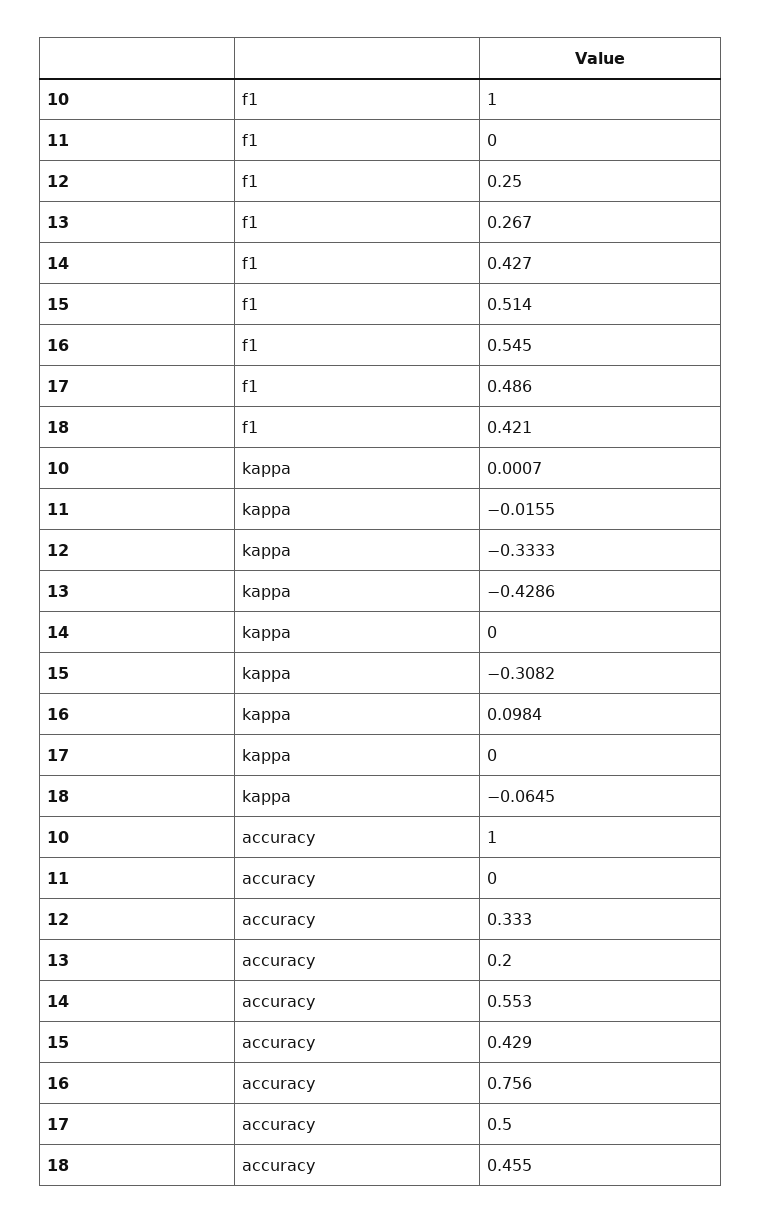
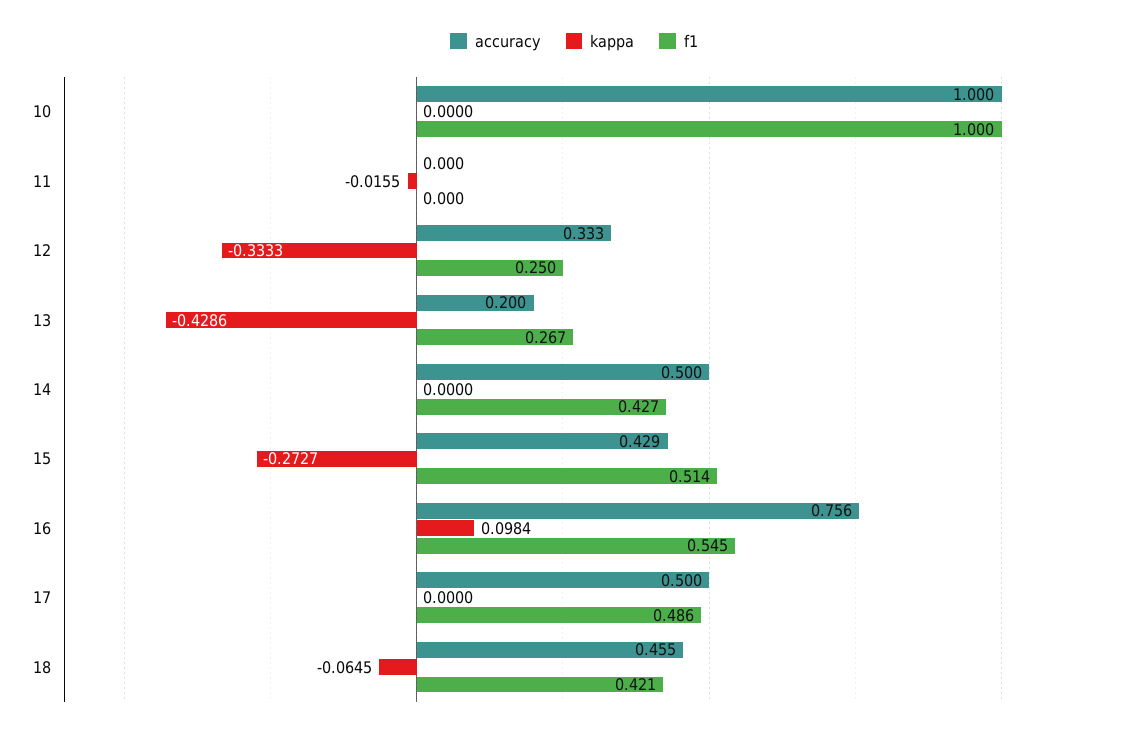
kappa, 10: 0.0007 -> 0
kappa, 15: -0.3082 -> -0.2727
accuracy, 14: 0.553 -> 0.5

